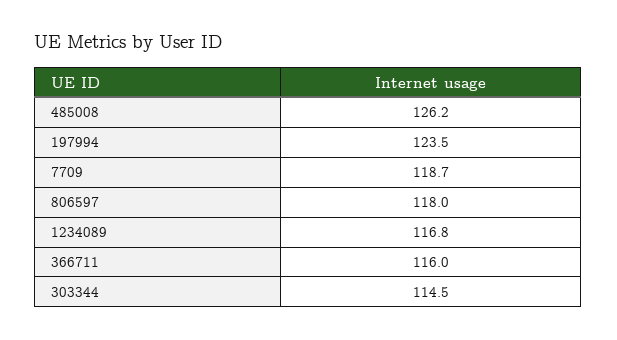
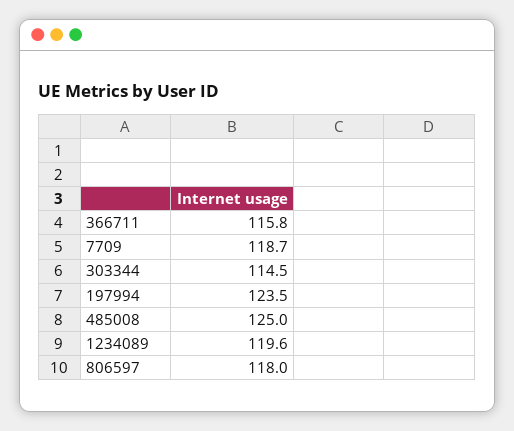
485008: 126.2 -> 125
1234089: 116.8 -> 119.6
366711: 116 -> 115.8

